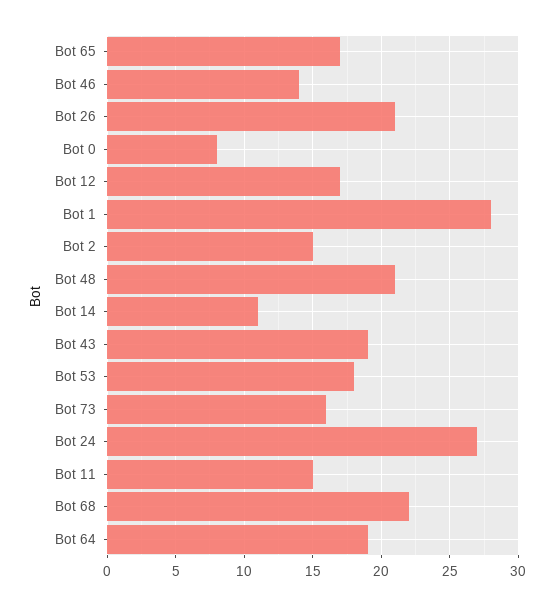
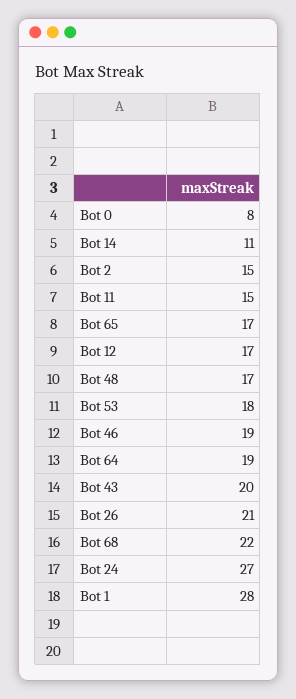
Bot 46: 14 -> 19
Bot 48: 21 -> 17
Bot 43: 19 -> 20
Bot 73: 16 -> none

